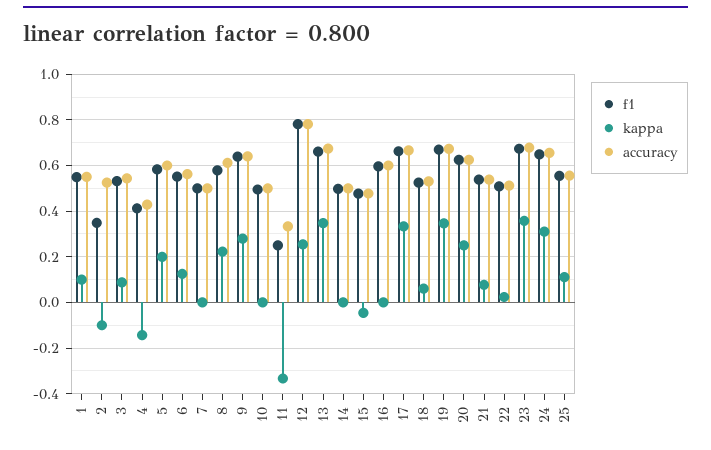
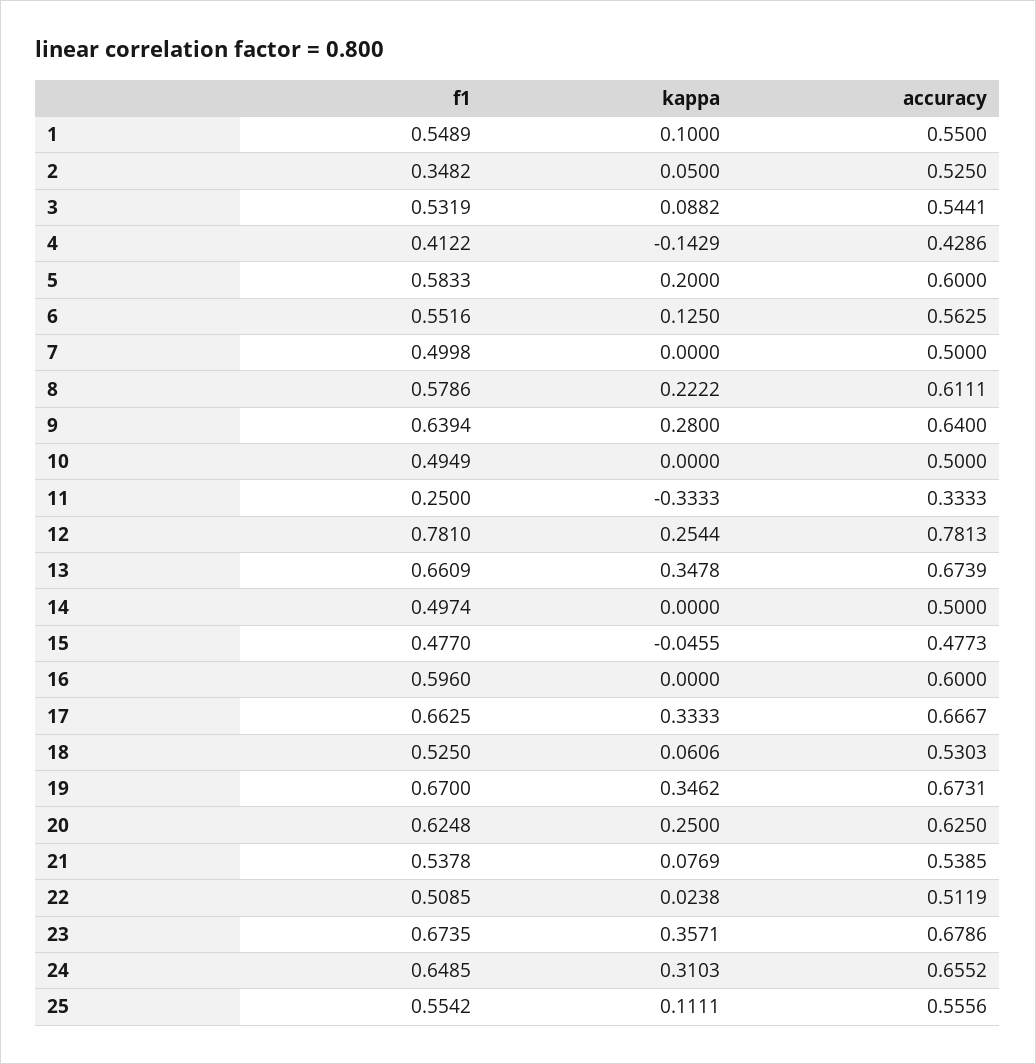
kappa, 2: -0.1 -> 0.05

